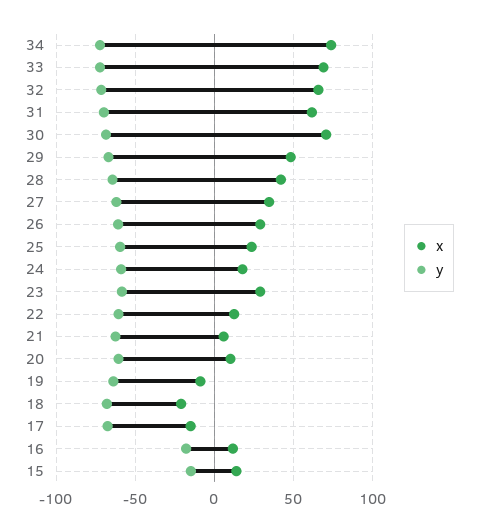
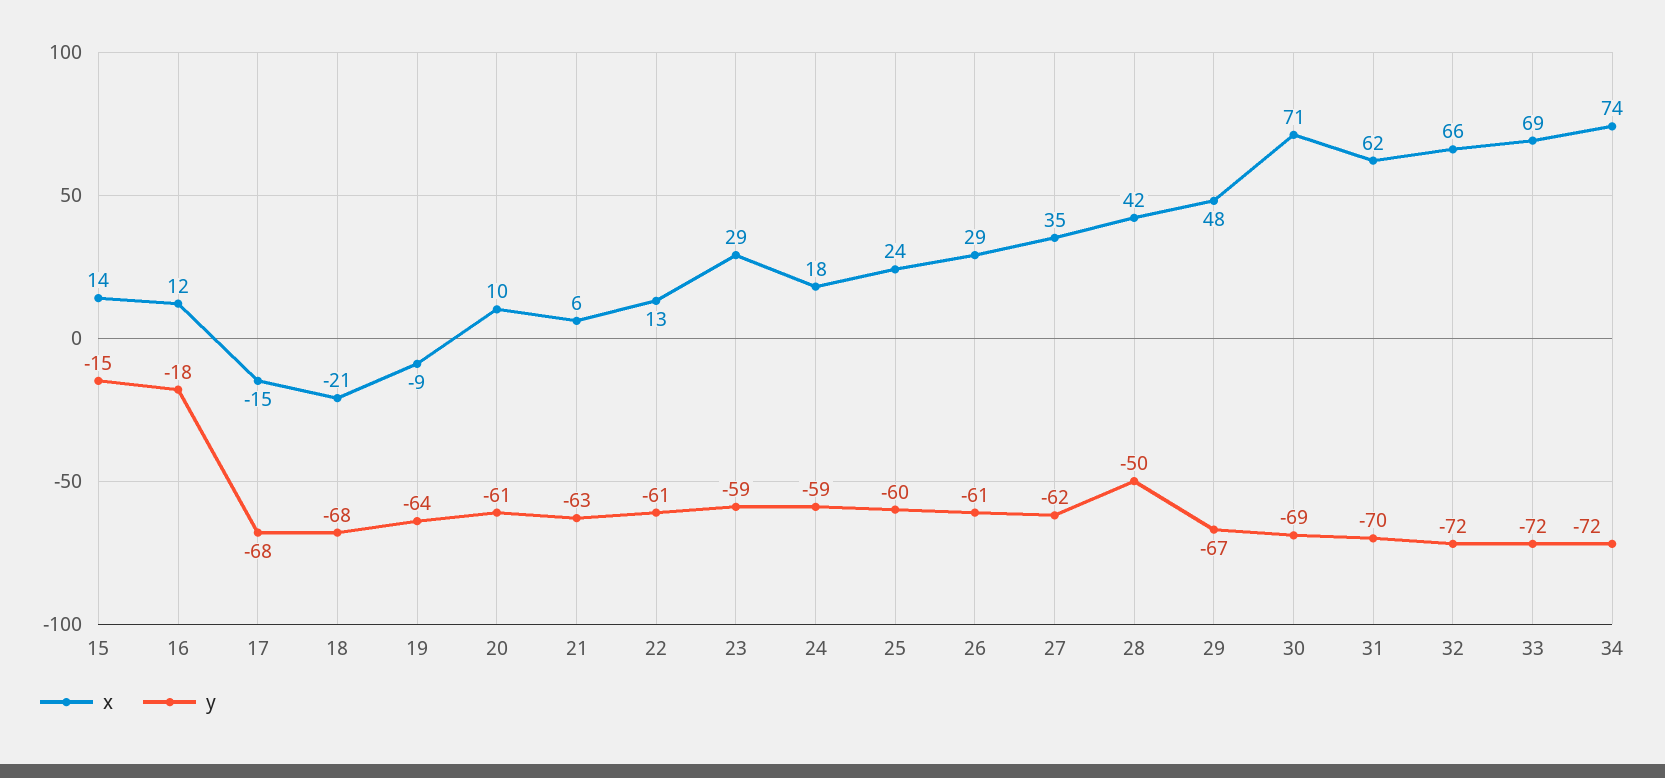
y, 28: -65 -> -50

